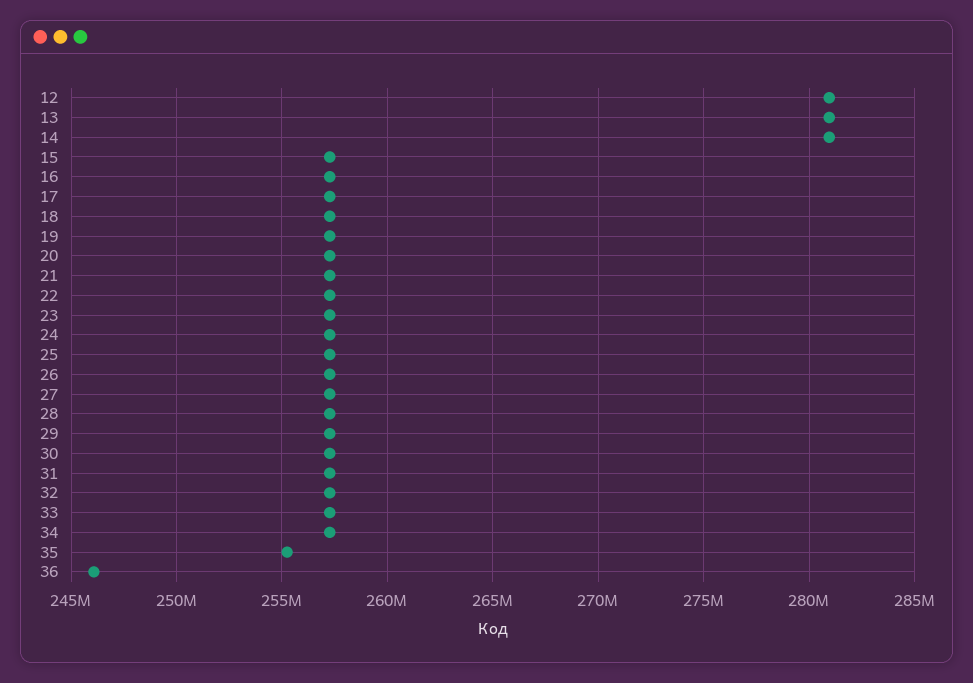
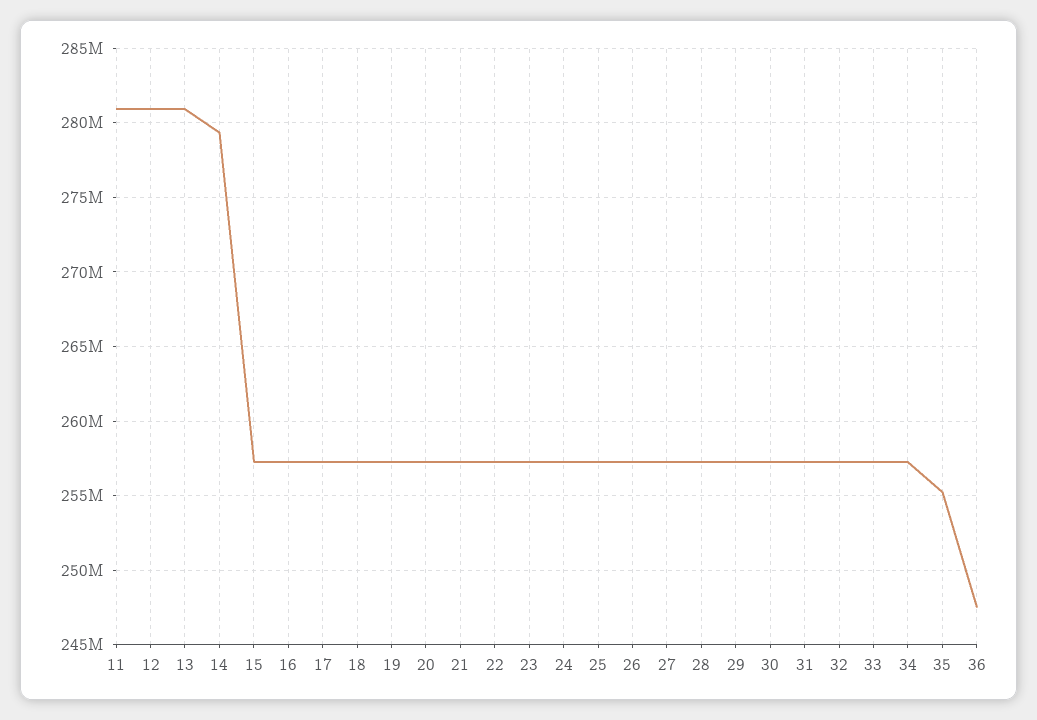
14: 281000000 -> 279500000
36: 246000000 -> 247500000
11: none -> 281000000

